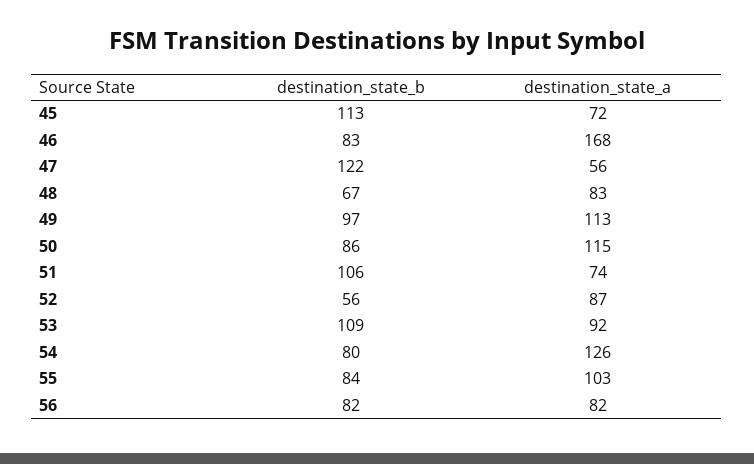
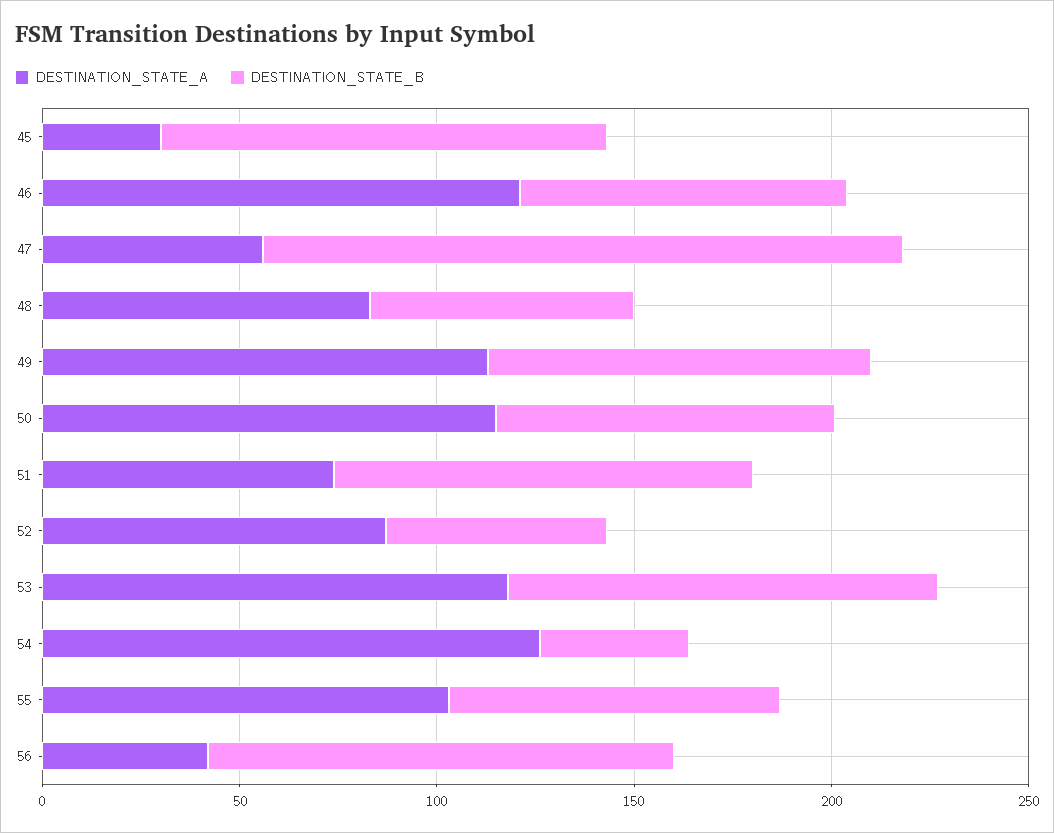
destination_state_a, 45: 72 -> 30
destination_state_a, 46: 168 -> 120
destination_state_b, 47: 122 -> 160
destination_state_a, 53: 92 -> 120
destination_state_b, 54: 80 -> 40
destination_state_b, 56: 82 -> 120
destination_state_a, 56: 82 -> 40

